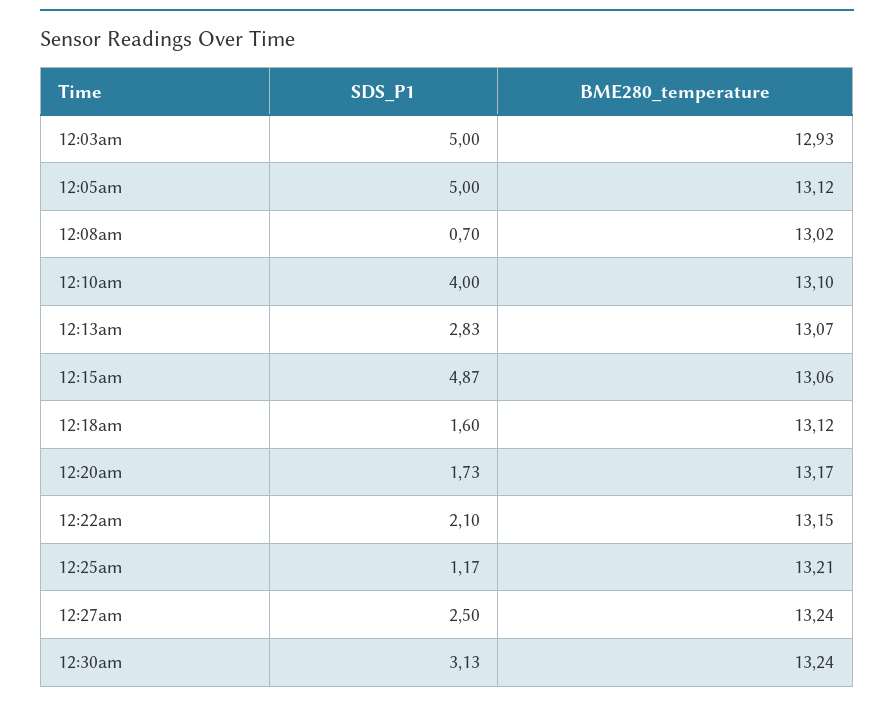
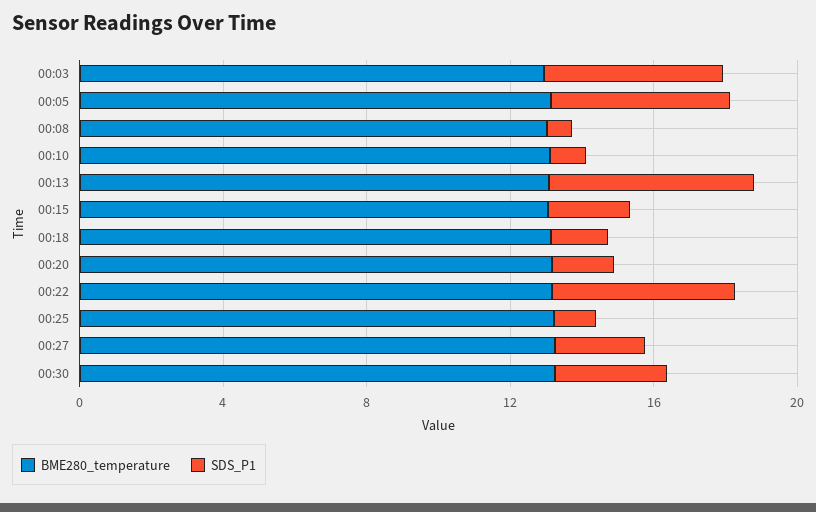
SDS_P1, 12:10am: 4 -> 1
SDS_P1, 12:13am: 2.83 -> 6
SDS_P1, 12:15am: 4.87 -> 2
SDS_P1, 12:22am: 2.1 -> 5

